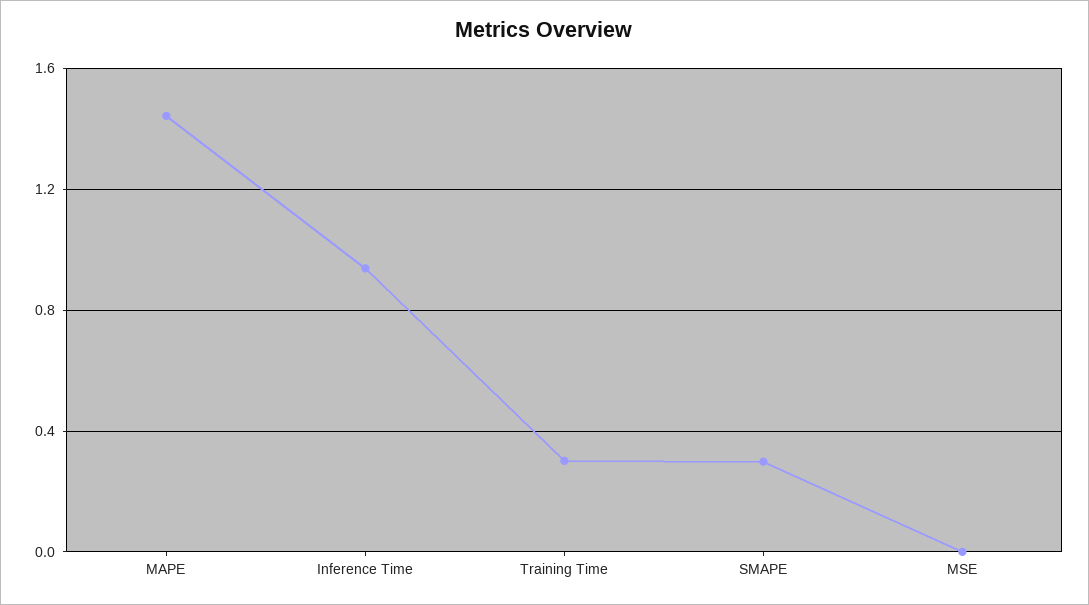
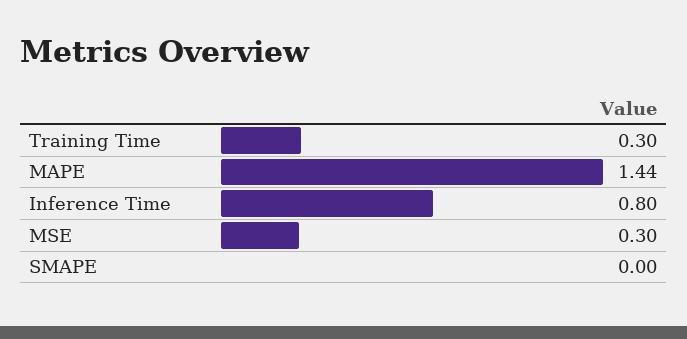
Inference Time: 0.95 -> 0.8
SMAPE: 0.3 -> 0
MSE: 0 -> 0.3

